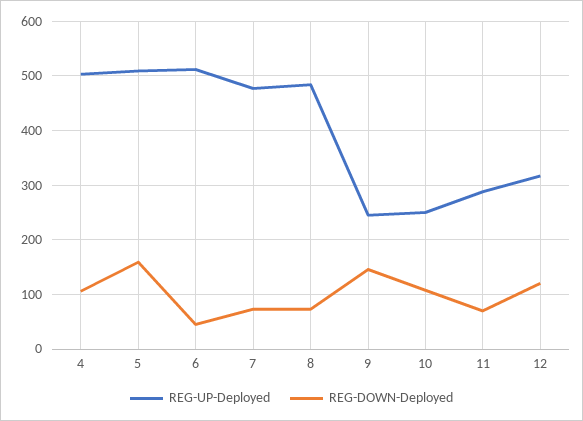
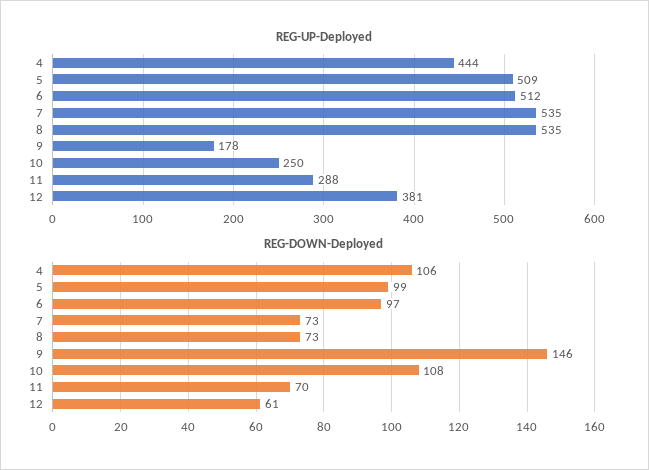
REG-UP-Deployed, 4: 500 -> 444
REG-DOWN-Deployed, 5: 160 -> 99
REG-DOWN-Deployed, 6: 40 -> 97
REG-UP-Deployed, 7: 480 -> 535
REG-UP-Deployed, 8: 480 -> 535
REG-UP-Deployed, 9: 240 -> 178
REG-UP-Deployed, 12: 320 -> 381
REG-DOWN-Deployed, 12: 120 -> 61

